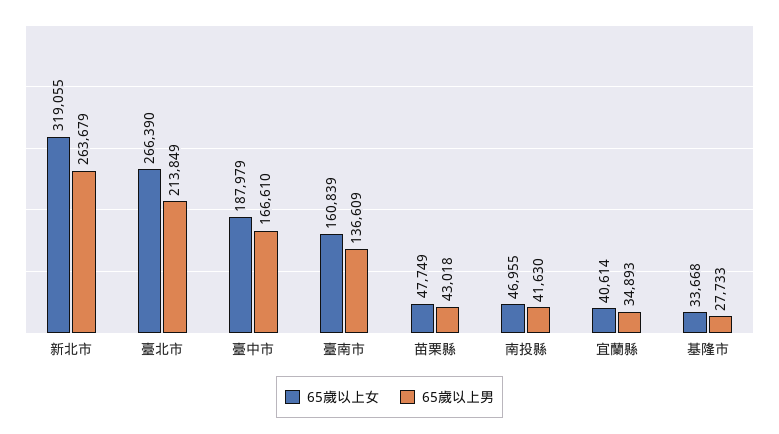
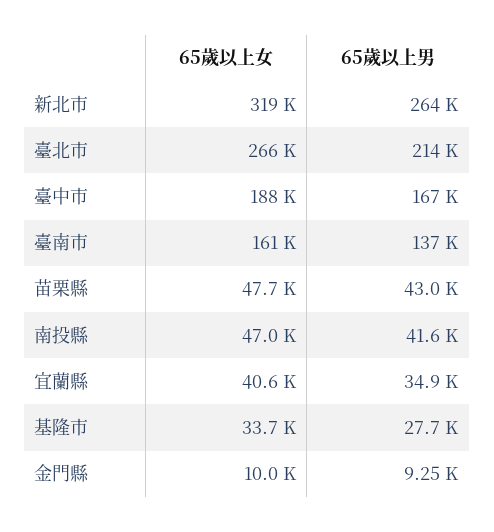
65歲以上女, 金門縣: none -> 10000
65歲以上男, 金門縣: none -> 9250

